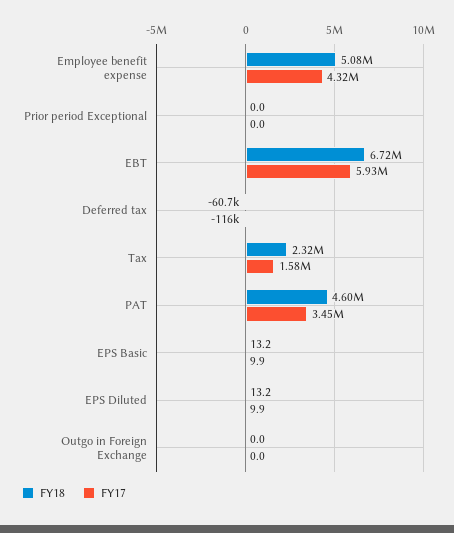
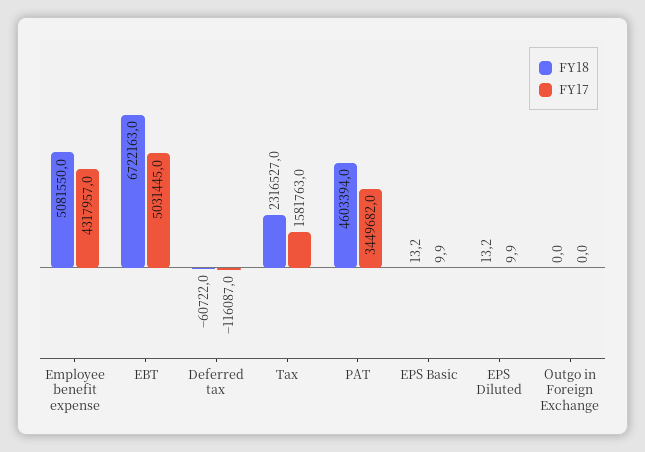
FY18, Prior period Exceptional: 0 -> none
FY17, Prior period Exceptional: 0 -> none
FY17, EBT: 5930000 -> 5031445

